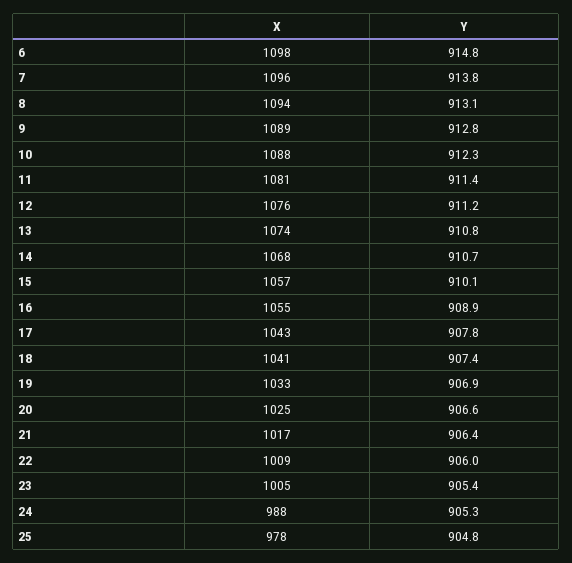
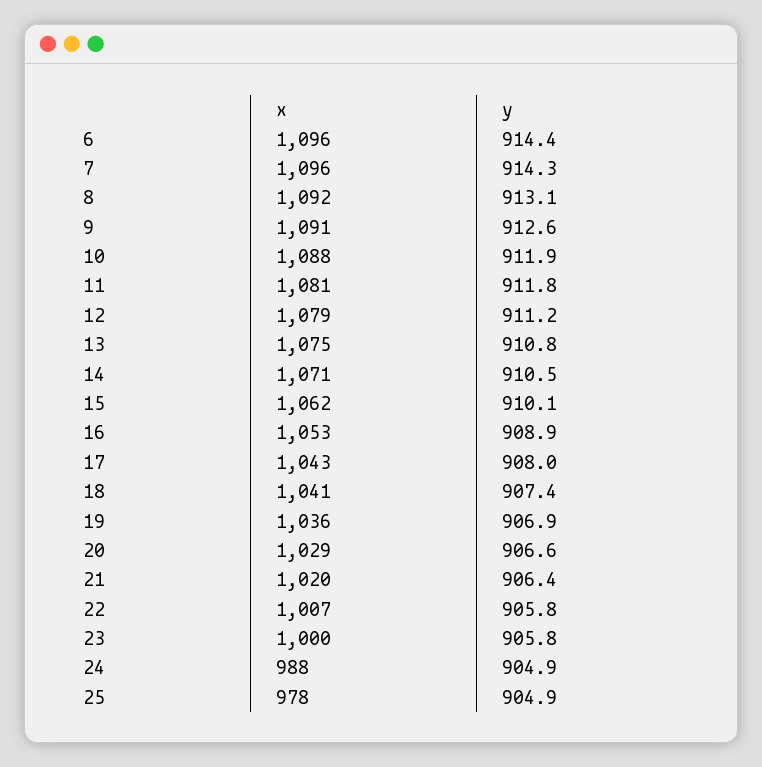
X, 6: 1098 -> 1096
Y, 6: 914.8 -> 914.4
Y, 7: 913.8 -> 914.3
X, 8: 1094 -> 1092
X, 9: 1089 -> 1091
Y, 9: 912.8 -> 912.6
Y, 10: 912.3 -> 911.9
Y, 11: 911.4 -> 911.8
X, 12: 1076 -> 1079
X, 13: 1074 -> 1075
X, 14: 1068 -> 1071
Y, 14: 910.7 -> 910.5
X, 15: 1057 -> 1062
X, 16: 1055 -> 1053
Y, 17: 907.8 -> 908
X, 19: 1033 -> 1036
X, 20: 1025 -> 1029
X, 21: 1017 -> 1020
X, 22: 1009 -> 1007
Y, 22: 906 -> 905.8
X, 23: 1005 -> 1000
Y, 23: 905.4 -> 905.8
Y, 24: 905.3 -> 904.9
Y, 25: 904.8 -> 904.9

